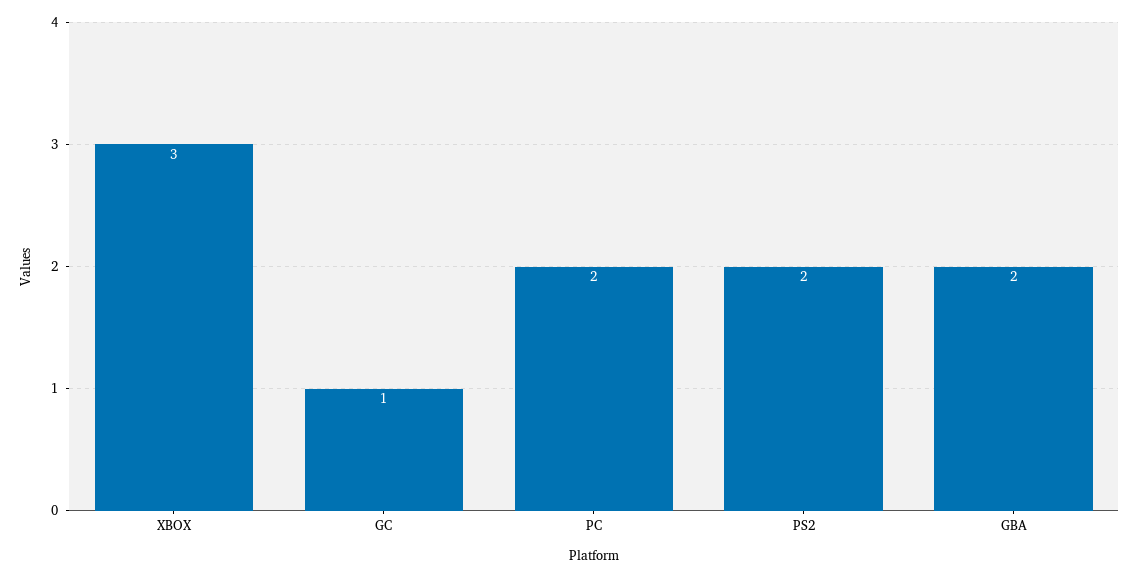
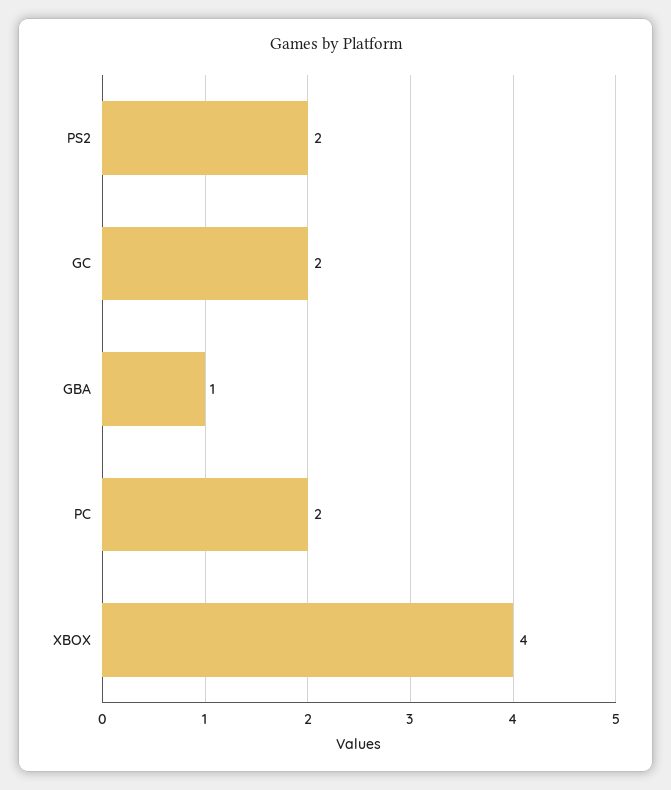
XBOX: 3 -> 4
GC: 1 -> 2
GBA: 2 -> 1

